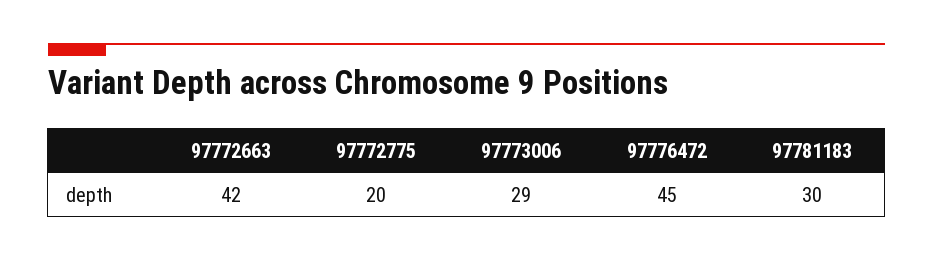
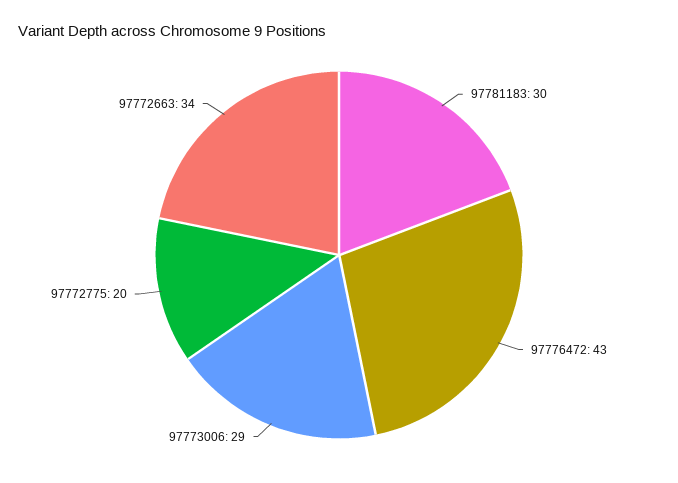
97772663: 42 -> 34
97776472: 45 -> 43

